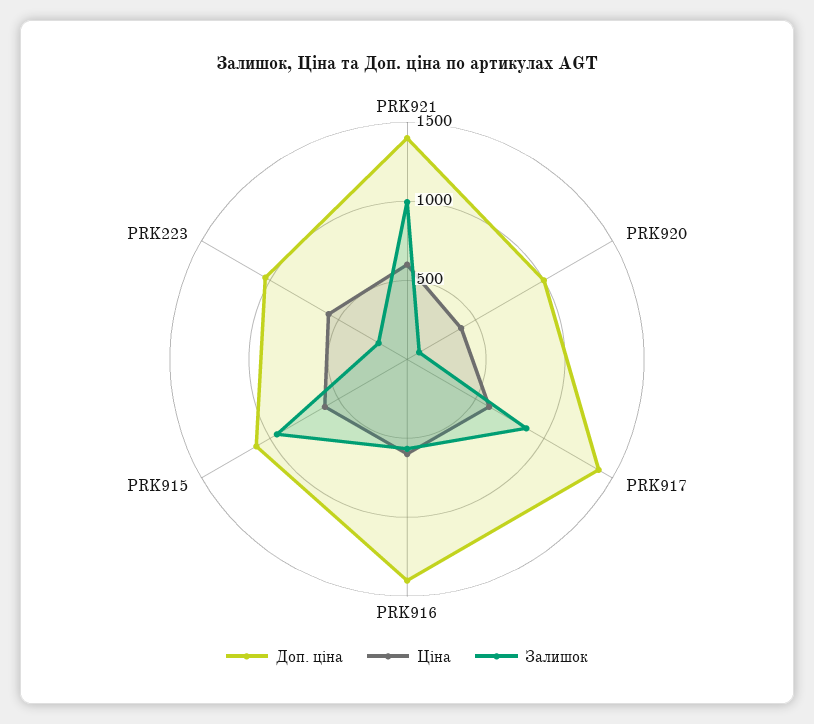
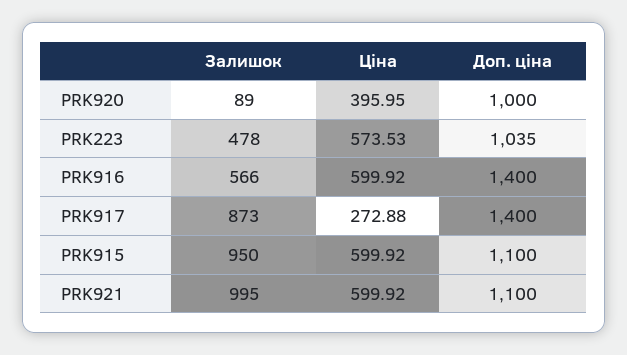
Доп. ціна, PRK921: 1400 -> 1100
Ціна, PRK917: 600 -> 272.88
Залишок, PRK223: 200 -> 478

